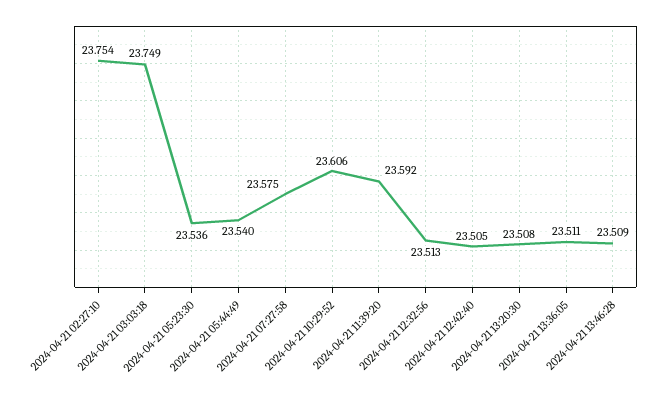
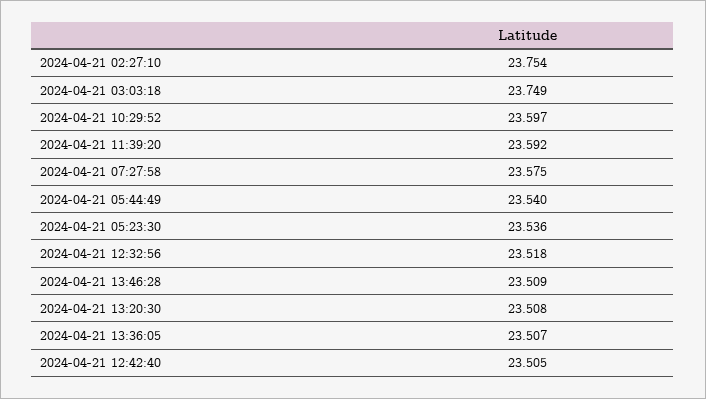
2024-04-21 10:29:52: 23.606 -> 23.597
2024-04-21 12:32:56: 23.513 -> 23.518
2024-04-21 13:36:05: 23.511 -> 23.507

